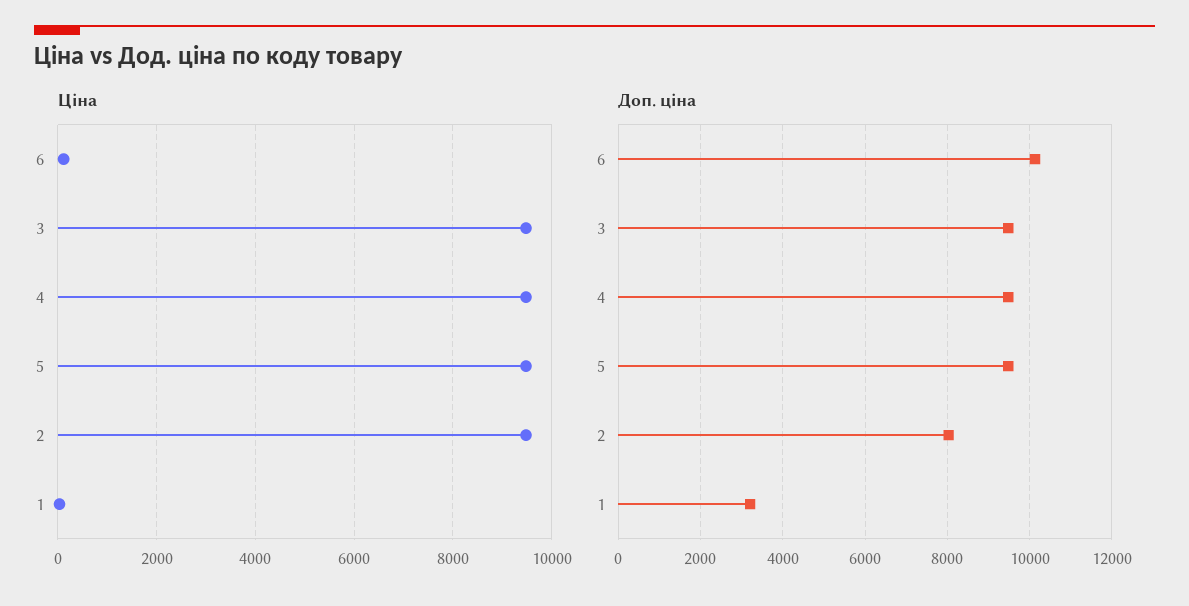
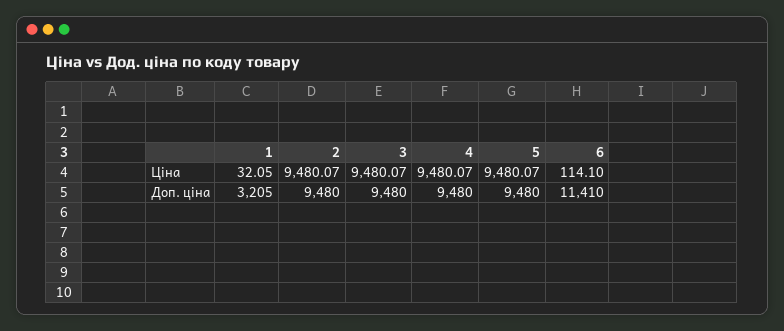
Доп. ціна, 6: 10200 -> 11410
Доп. ціна, 2: 8000 -> 9480

